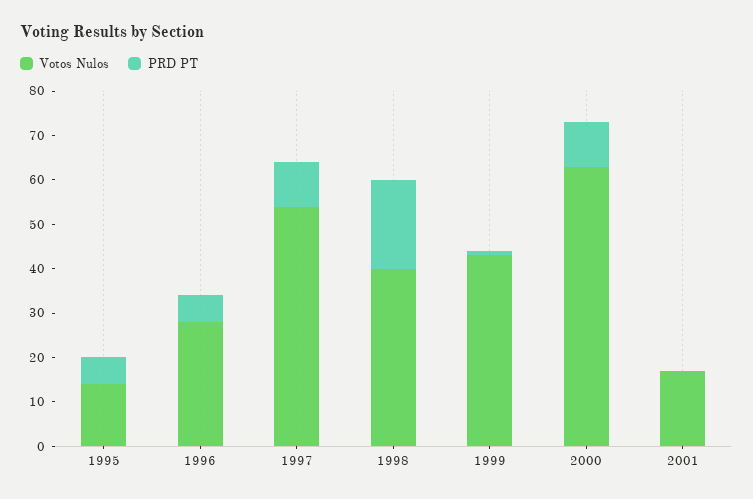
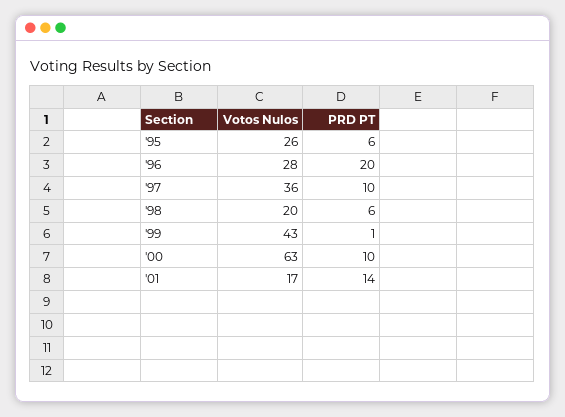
Votos Nulos, 1995: 15 -> 26
PRD PT, 1996: 5 -> 20
Votos Nulos, 1997: 55 -> 36
Votos Nulos, 1998: 40 -> 20
PRD PT, 1998: 20 -> 6
PRD PT, 2001: 0 -> 14

